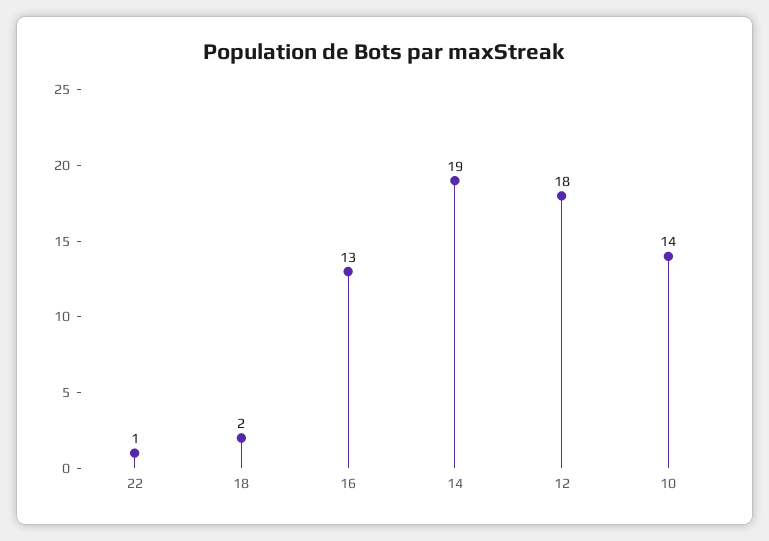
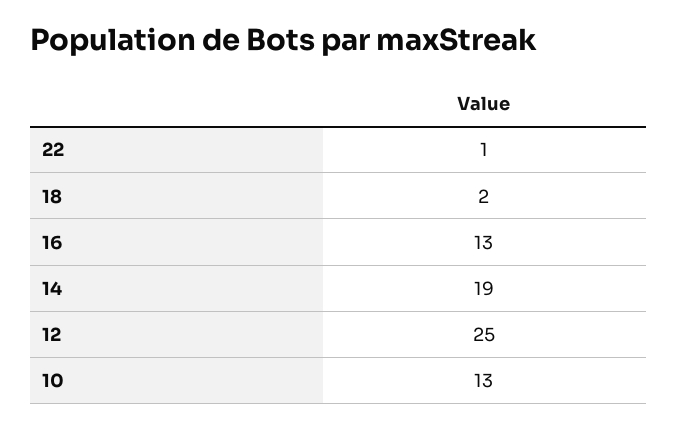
12: 18 -> 25
10: 14 -> 13

